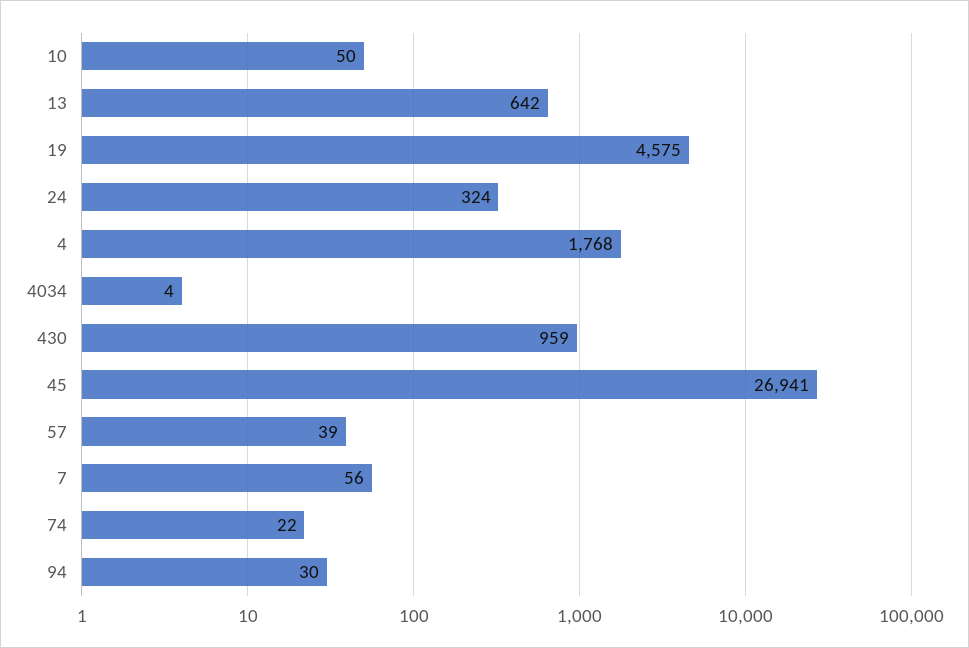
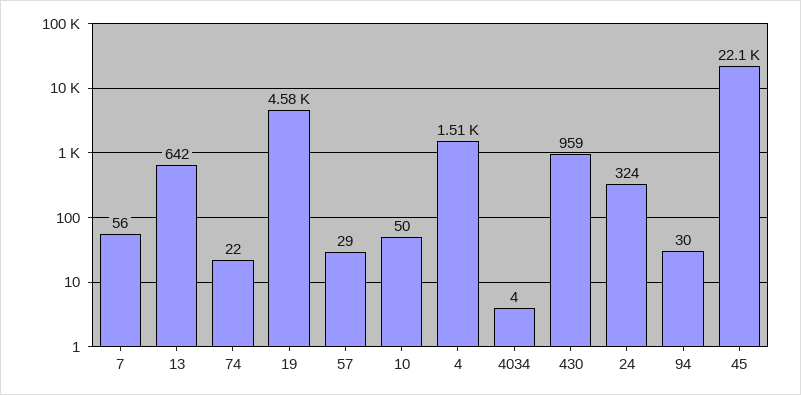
4: 1768 -> 1510
45: 26941 -> 22100
57: 39 -> 29

